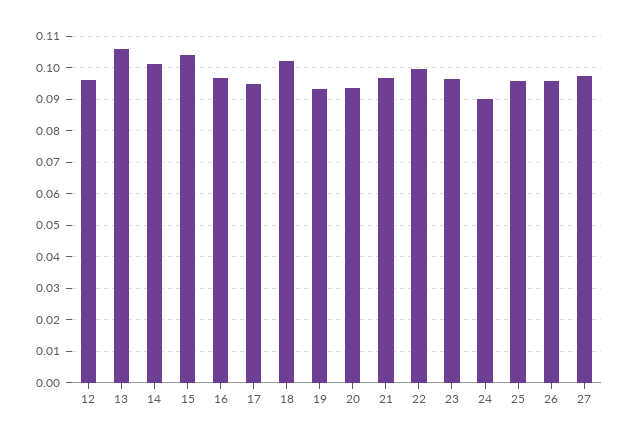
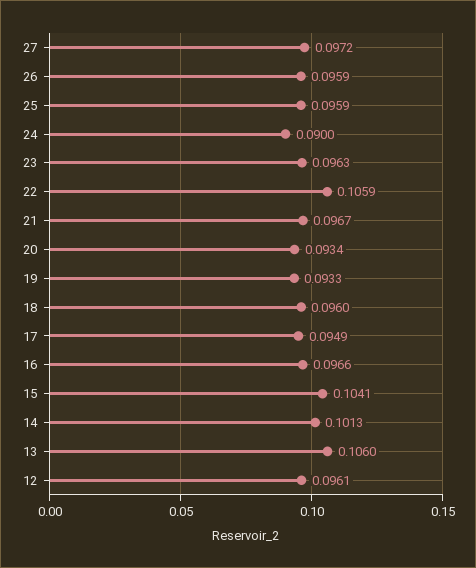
18: 0.102 -> 0.096
22: 0.1 -> 0.1059

